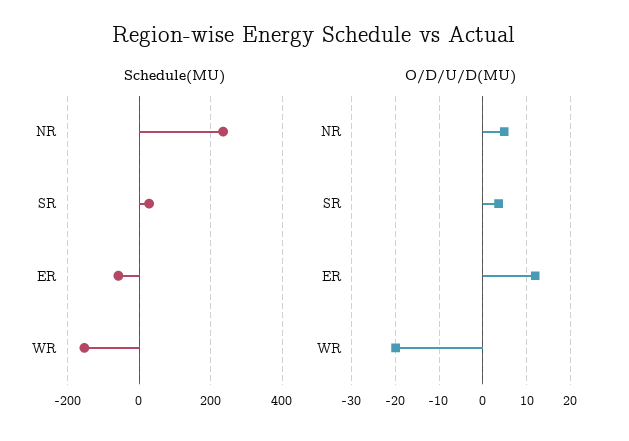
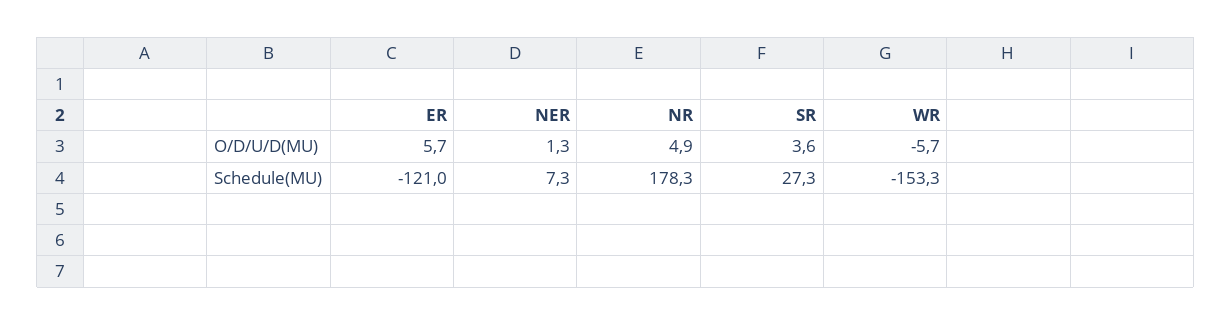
Schedule(MU), NR: 240 -> 178.3
Schedule(MU), ER: -60 -> -121
O/D/U/D(MU), ER: 12 -> 5.7
O/D/U/D(MU), WR: -20 -> -5.7
O/D/U/D(MU), NER: none -> 1.3
Schedule(MU), NER: none -> 7.3

